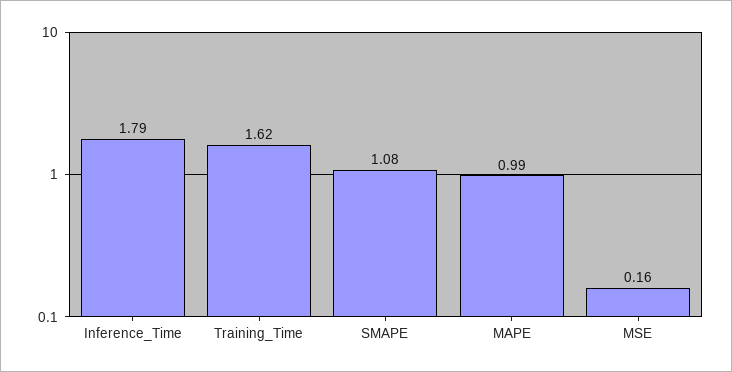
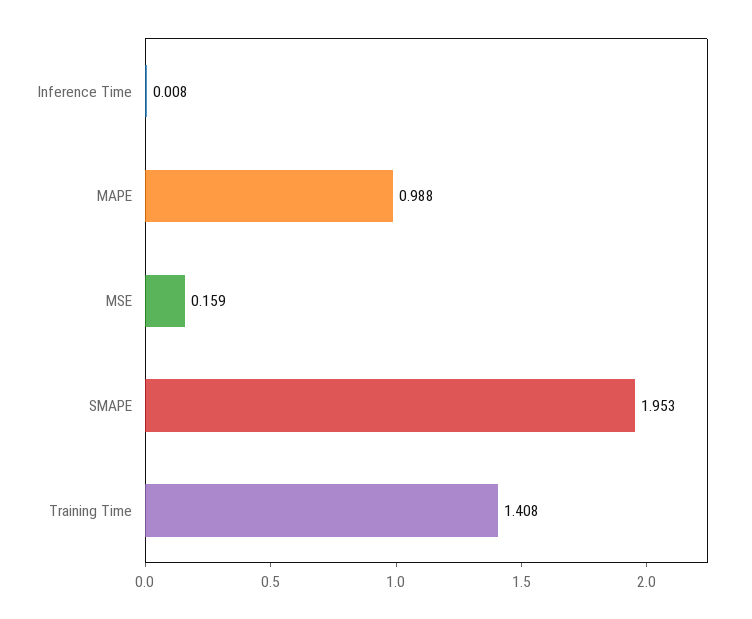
Inference_Time: 1.79 -> 0.008
Training_Time: 1.62 -> 1.408
SMAPE: 1.08 -> 1.953

